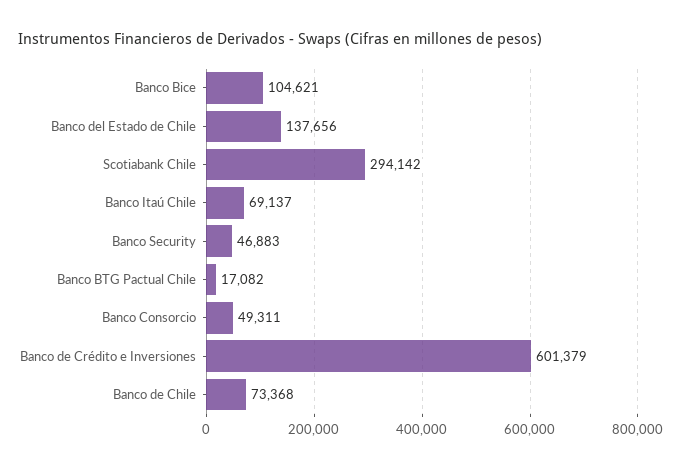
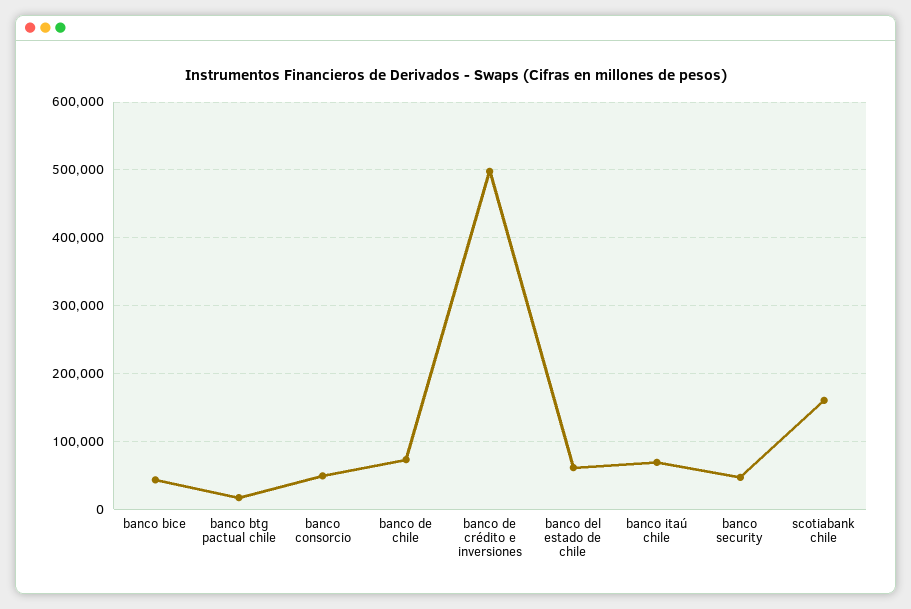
Banco Bice: 104621 -> 40000
Banco del Estado de Chile: 137656 -> 60000
Scotiabank Chile: 294142 -> 160000
Banco de Crédito e Inversiones: 601379 -> 500000

